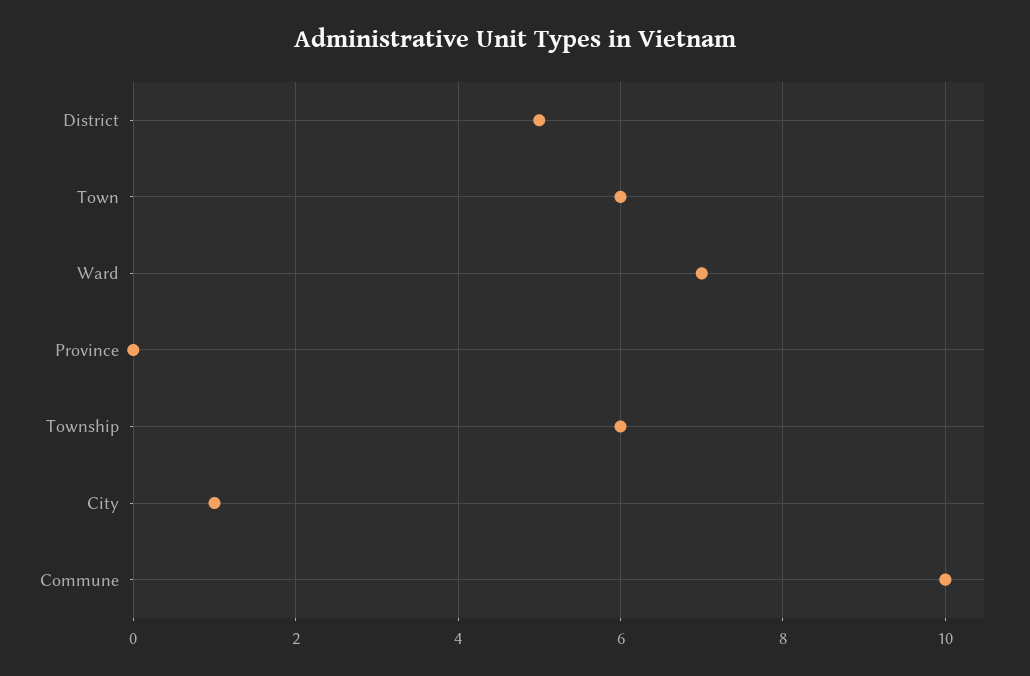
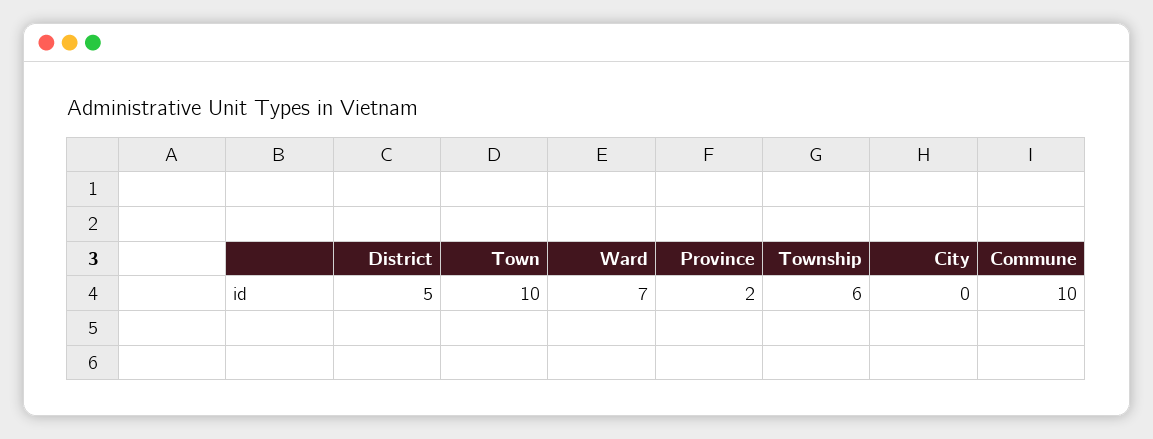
Town: 6 -> 10
Province: 0 -> 2
City: 1 -> 0

